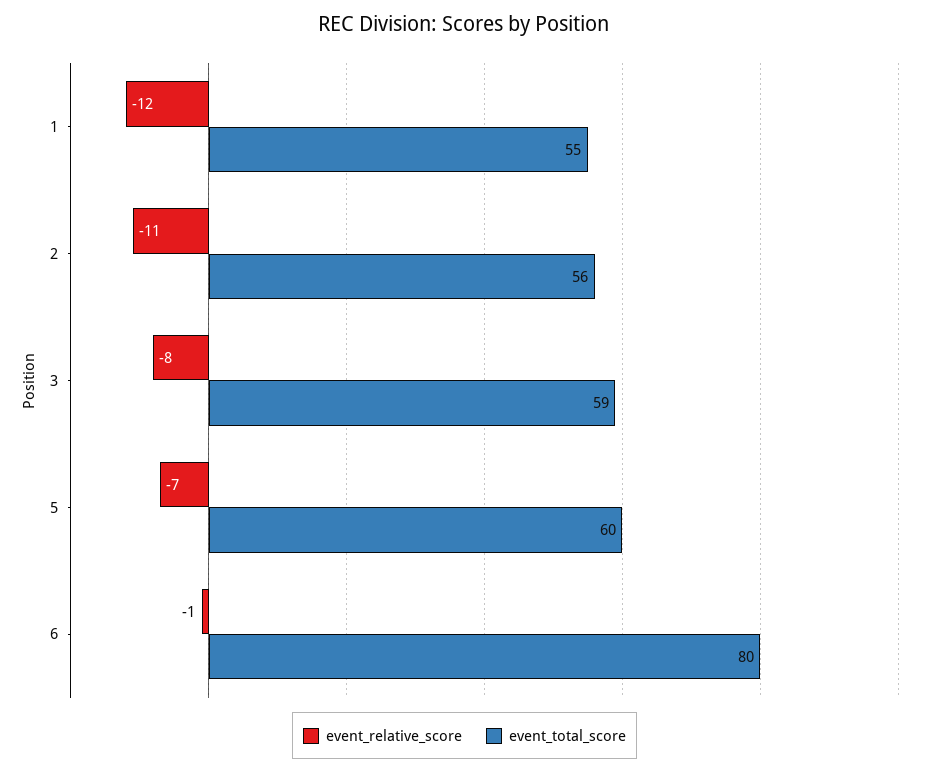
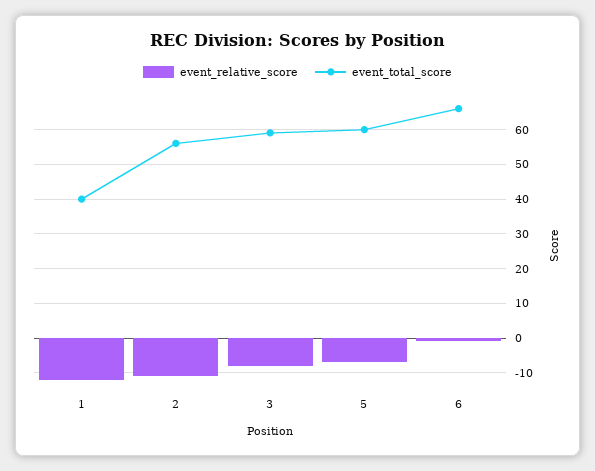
event_total_score, 1: 55 -> 40
event_total_score, 6: 80 -> 65

